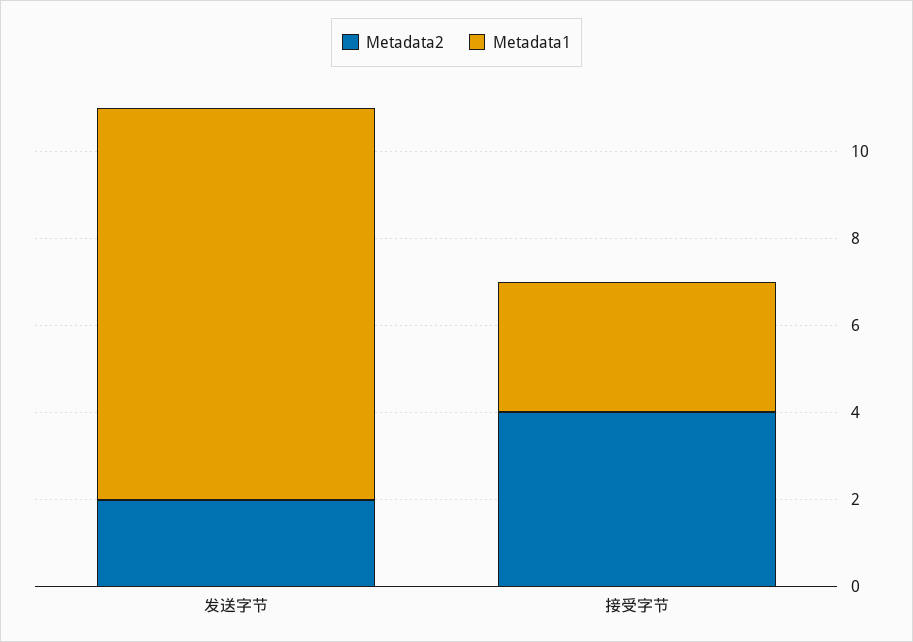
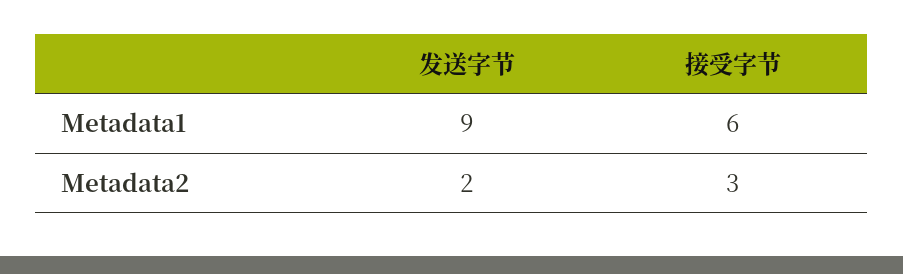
Metadata2, 接受字节: 4 -> 3
Metadata1, 接受字节: 3 -> 6

